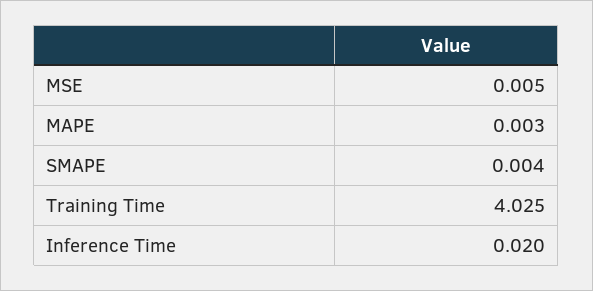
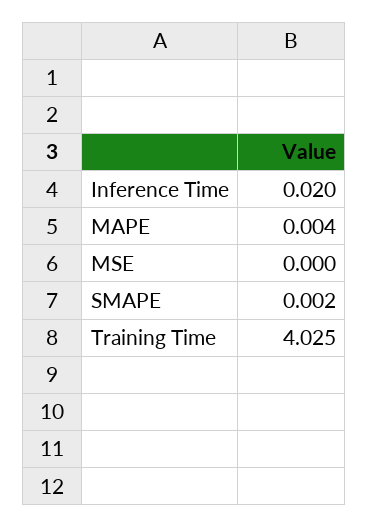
MSE: 0.005 -> 0
MAPE: 0.003 -> 0.004
SMAPE: 0.004 -> 0.002

